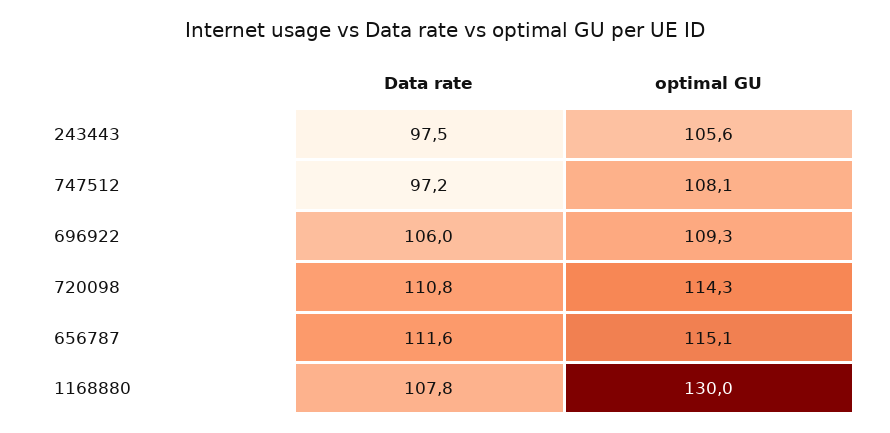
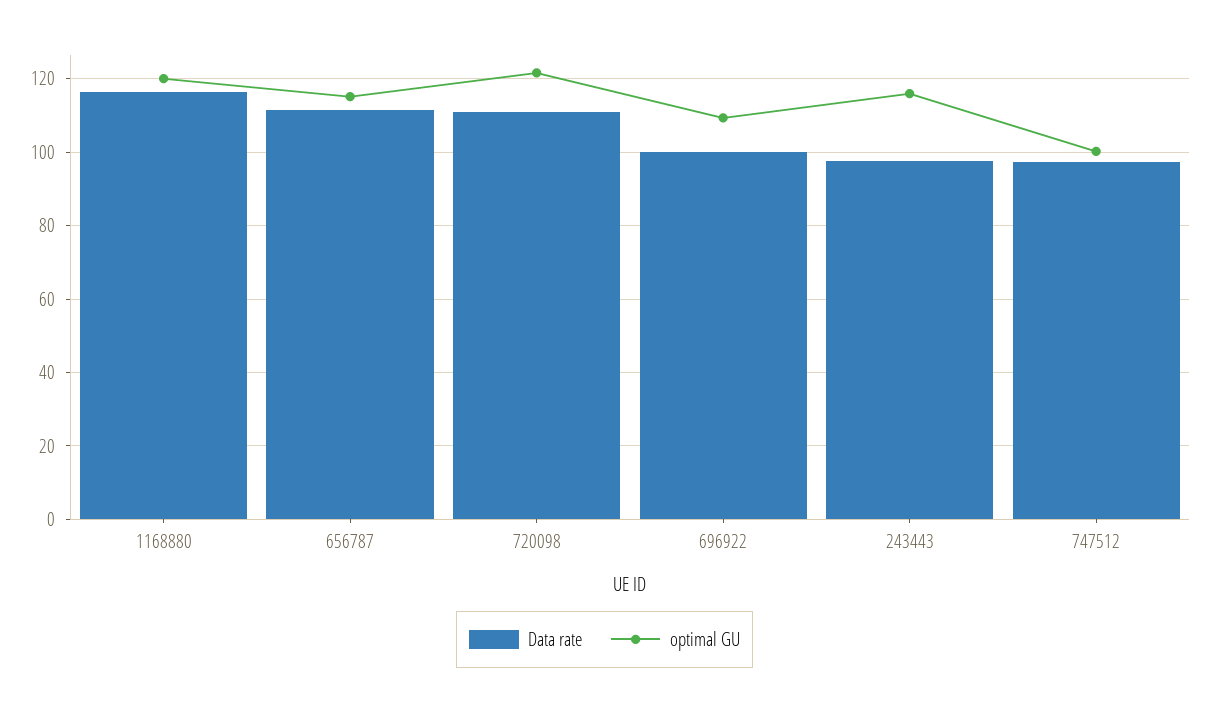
optimal GU, 243443: 105.6 -> 116
optimal GU, 747512: 108.1 -> 100
Data rate, 696922: 106 -> 100
optimal GU, 720098: 114.3 -> 122
Data rate, 1168880: 107.8 -> 116
optimal GU, 1168880: 130 -> 120

